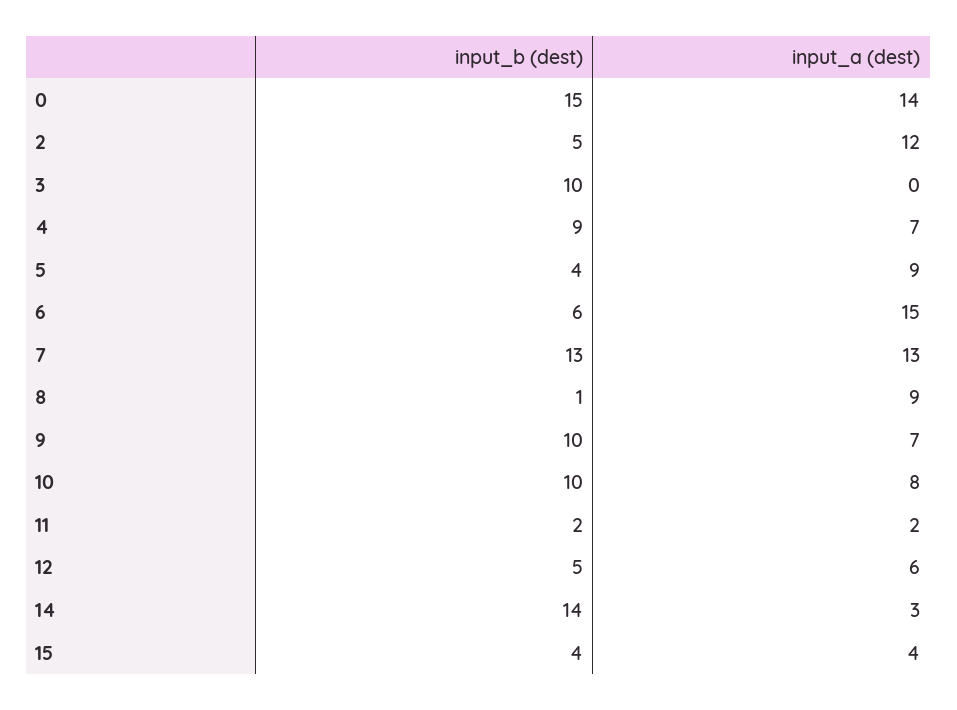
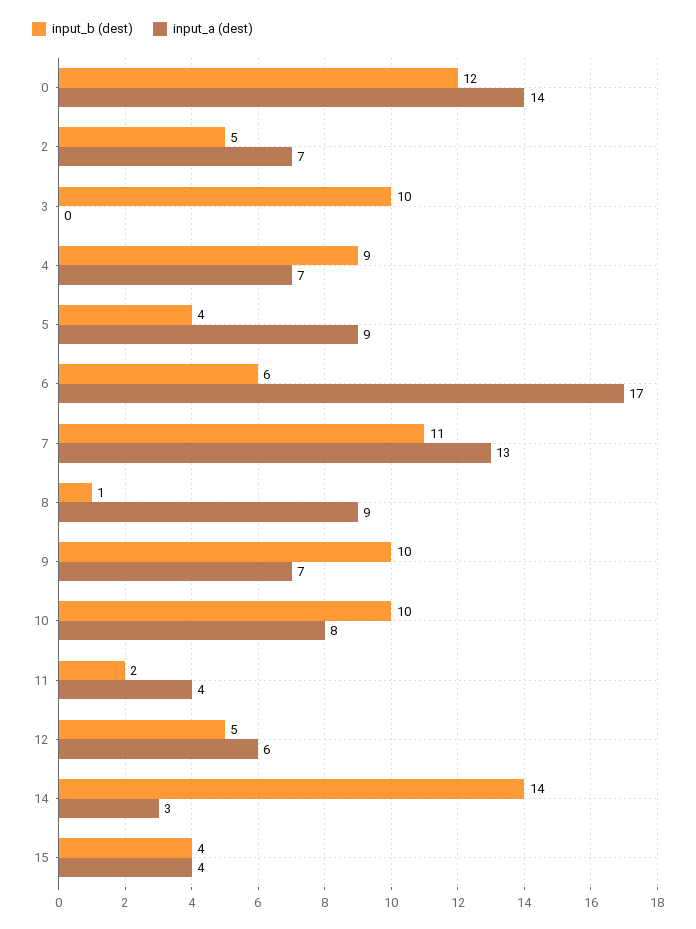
input_b (dest), 0: 15 -> 12
input_a (dest), 2: 12 -> 7
input_a (dest), 6: 15 -> 17
input_b (dest), 7: 13 -> 11
input_a (dest), 11: 2 -> 4

